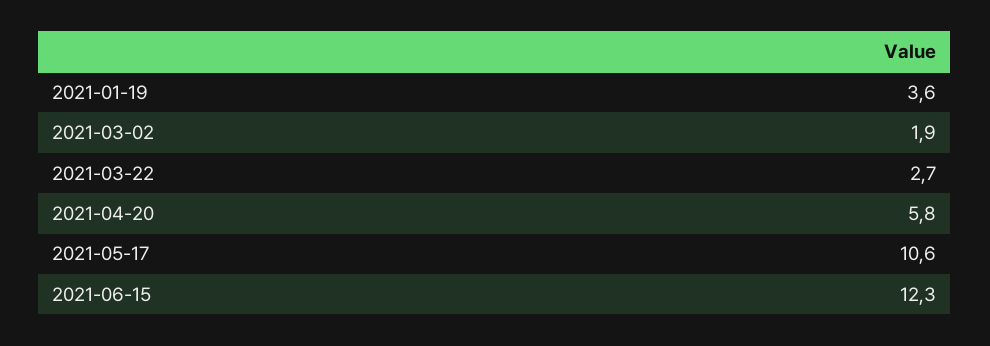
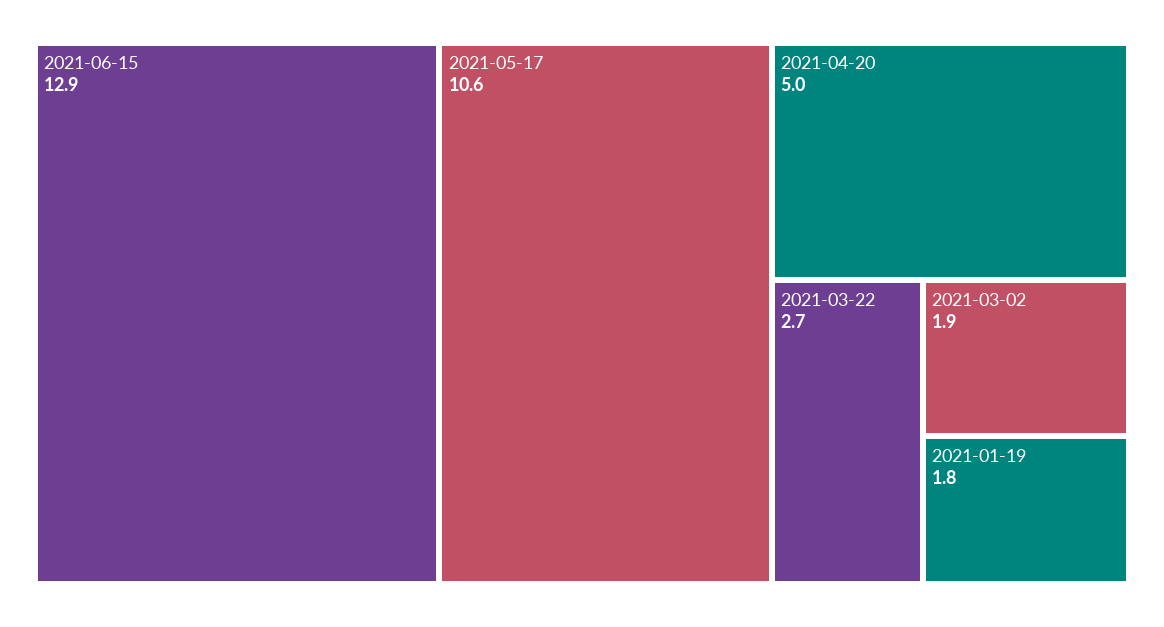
2021-01-19: 3.6 -> 1.8
2021-04-20: 5.8 -> 5
2021-06-15: 12.3 -> 12.9

